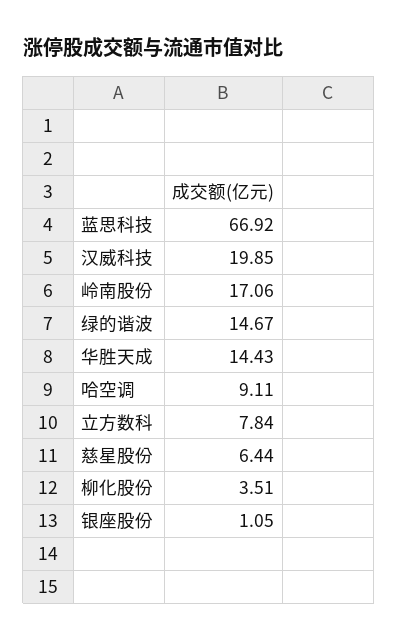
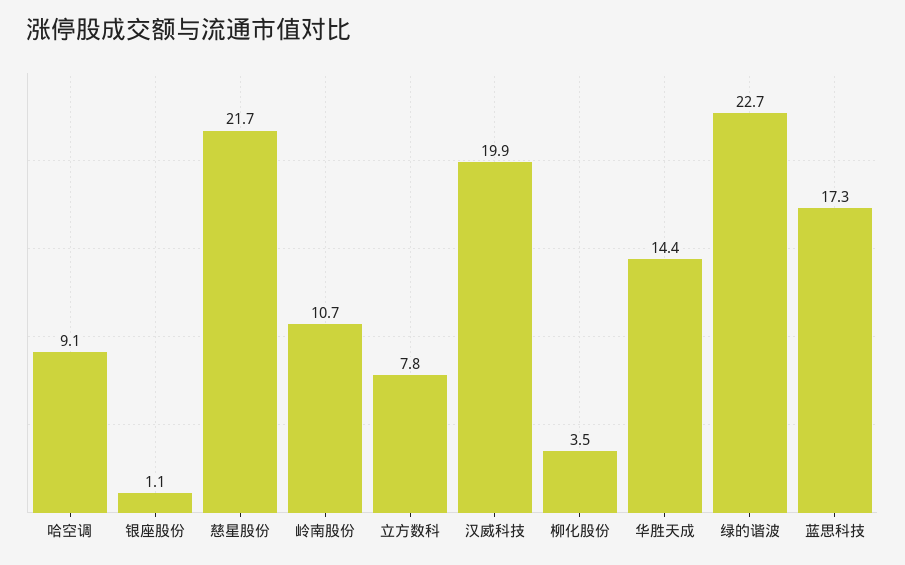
蓝思科技: 66.92 -> 17.3
岭南股份: 17.06 -> 10.7
绿的谐波: 14.67 -> 22.7
慈星股份: 6.44 -> 21.7

